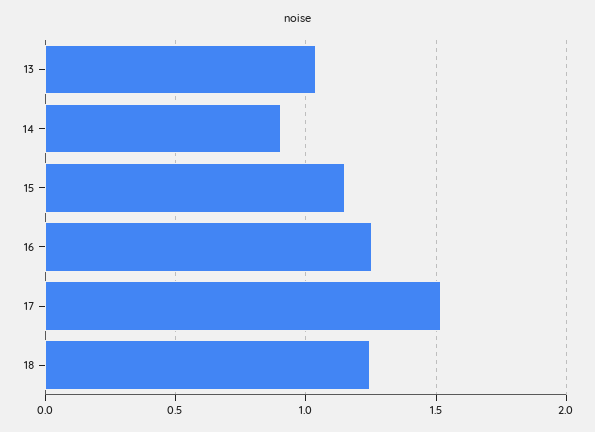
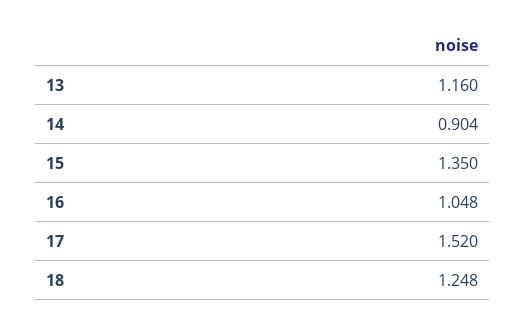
13: 1.05 -> 1.16
15: 1.15 -> 1.35
16: 1.25 -> 1.048

